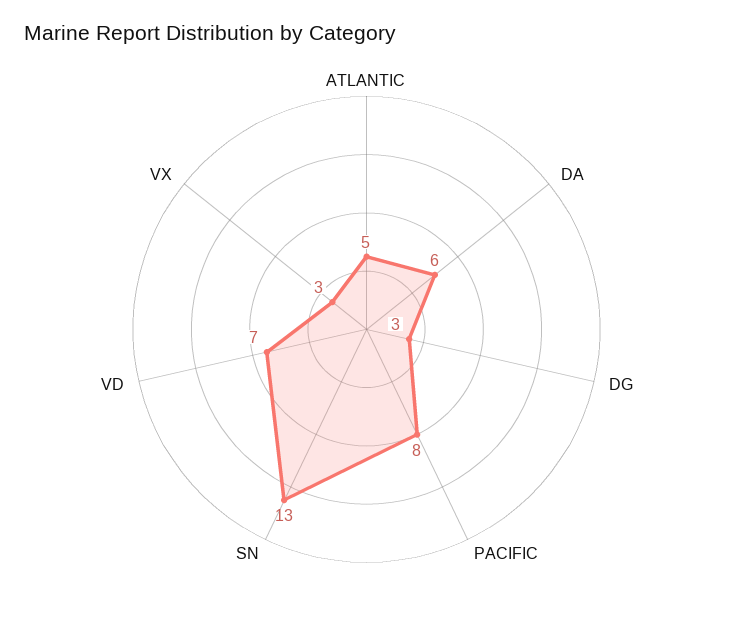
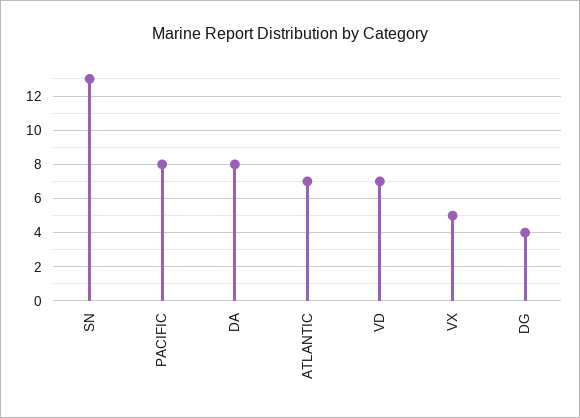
ATLANTIC: 5 -> 7
DA: 6 -> 8
DG: 3 -> 4
VX: 3 -> 5

